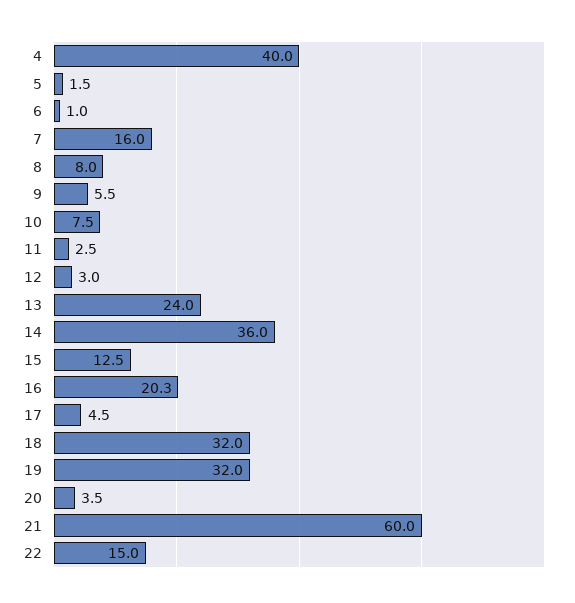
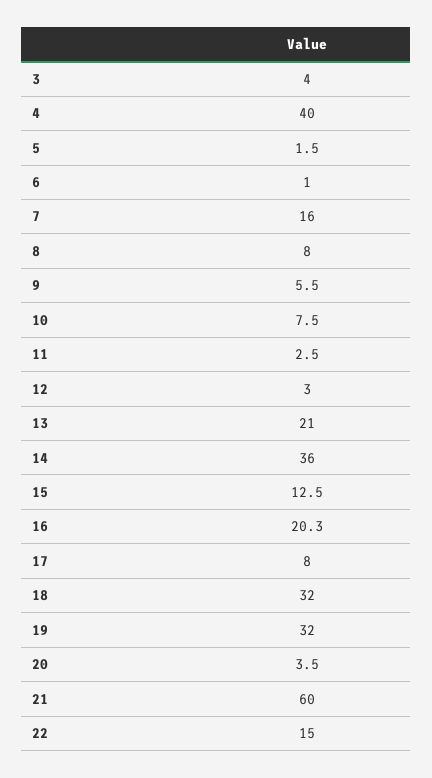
13: 24 -> 21
17: 4.5 -> 8
3: none -> 4

